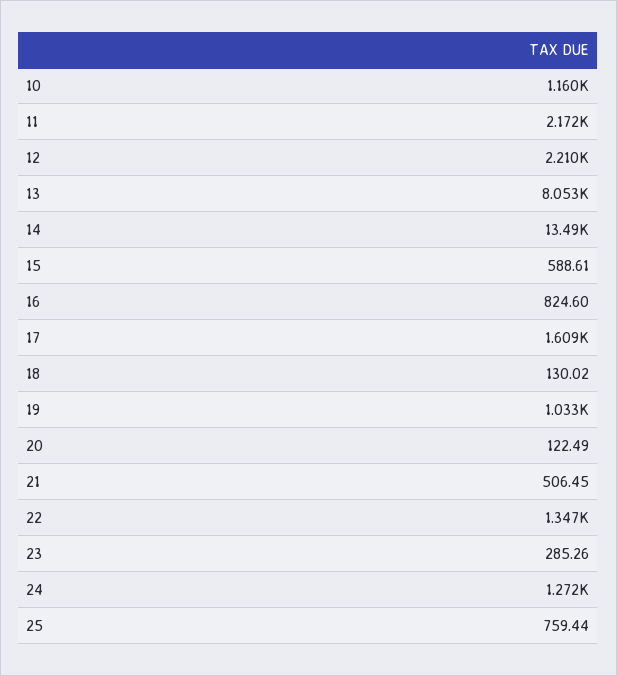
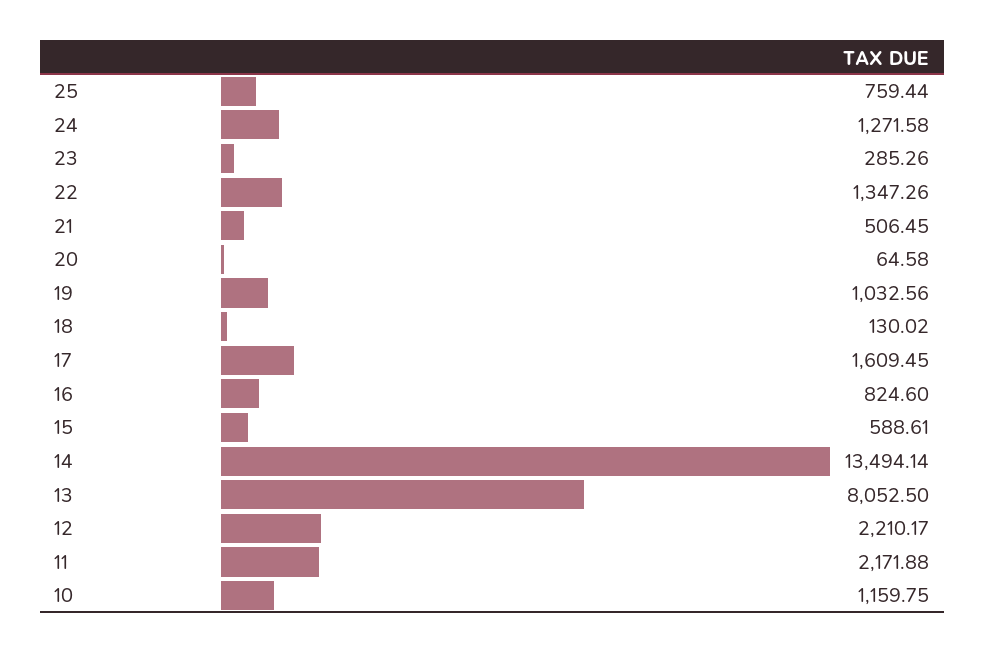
20: 122.49 -> 64.58

